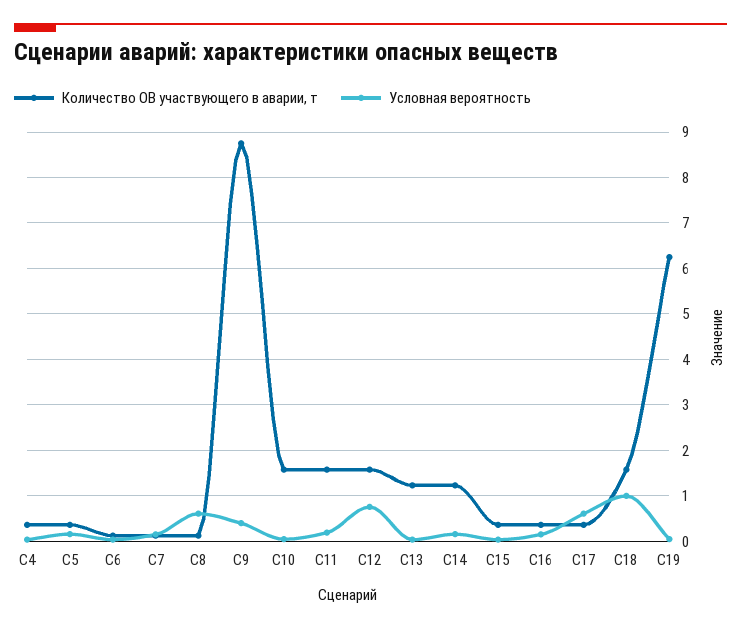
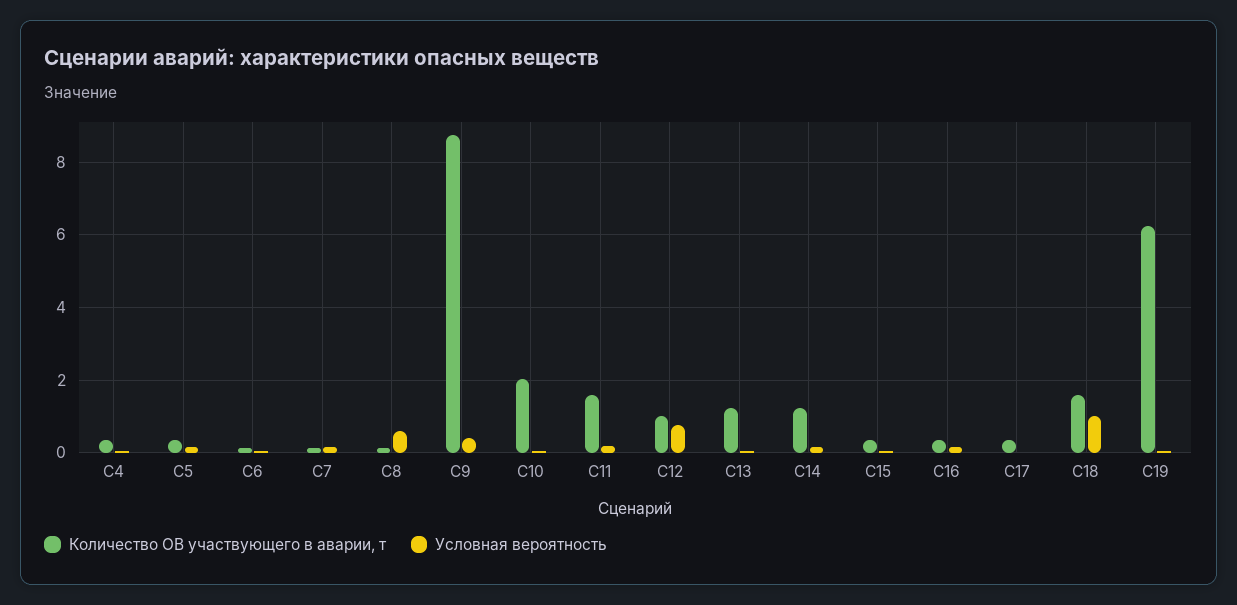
Количество ОВ участвующего в аварии, т, С10: 1.6 -> 2
Количество ОВ участвующего в аварии, т, С12: 1.6 -> 1
Условная вероятность, С17: 0.6 -> 0

